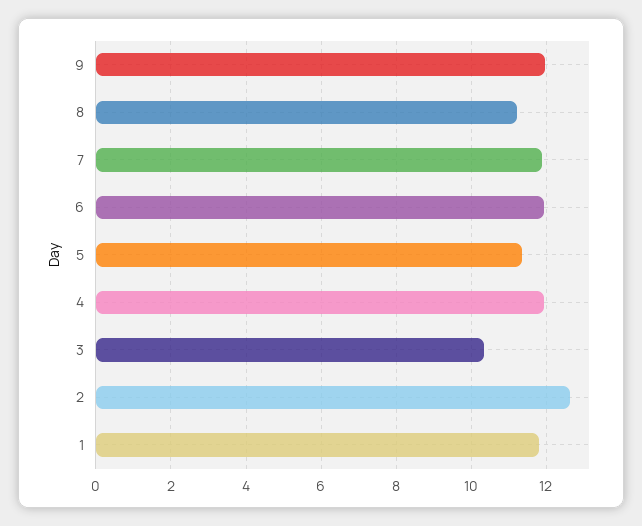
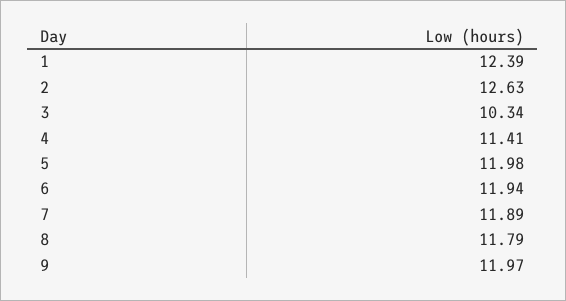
8: 11.2 -> 11.79
5: 11.4 -> 11.98
4: 12 -> 11.41
1: 11.8 -> 12.39

